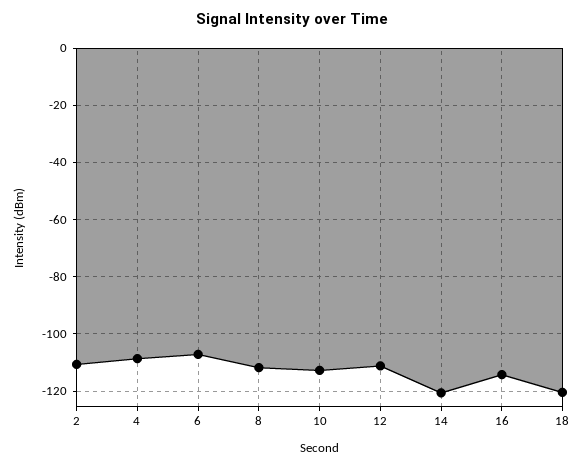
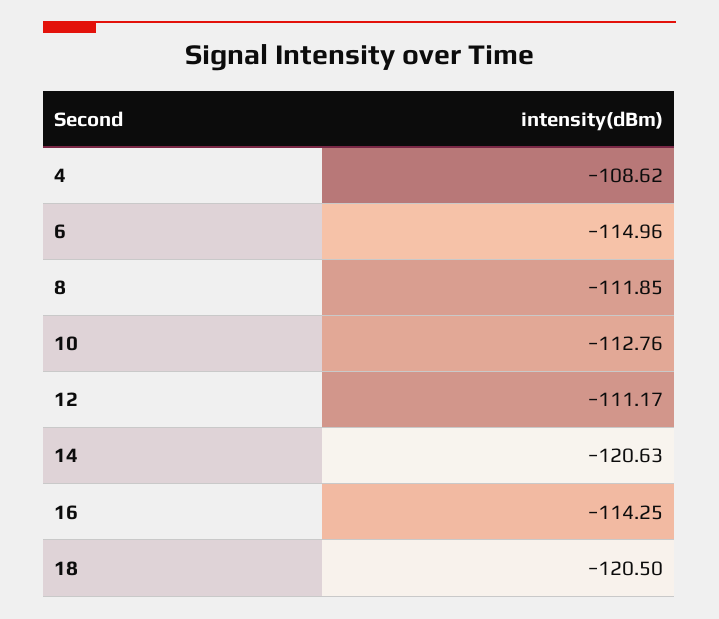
2: -110 -> none
6: -107.5 -> -114.96

